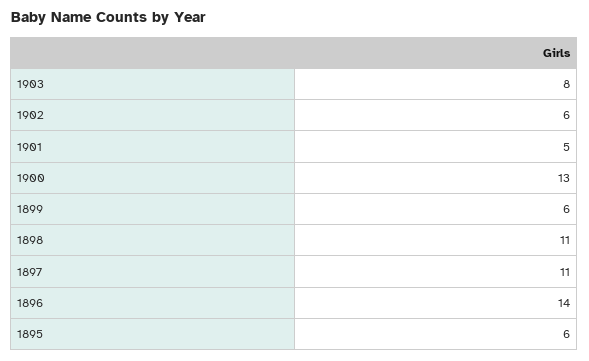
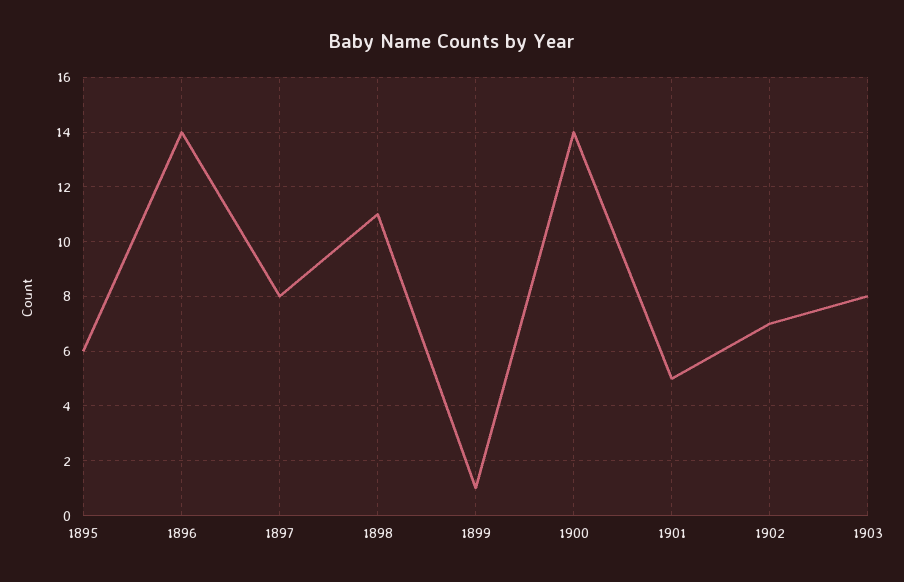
1902: 6 -> 7
1900: 13 -> 14
1899: 6 -> 1
1897: 11 -> 8

